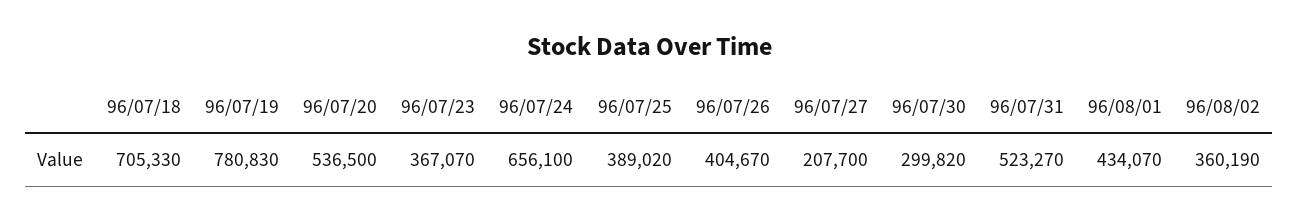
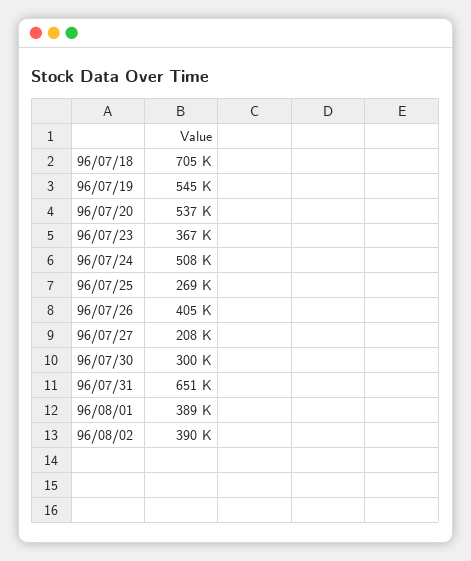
96/07/19: 780830 -> 545000
96/07/24: 656100 -> 508000
96/07/25: 389020 -> 269000
96/07/31: 523270 -> 651000
96/08/01: 434070 -> 389000
96/08/02: 360190 -> 390000

